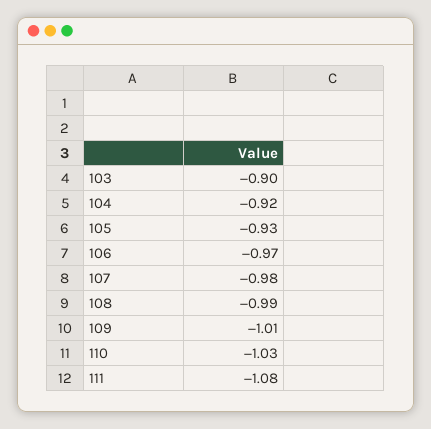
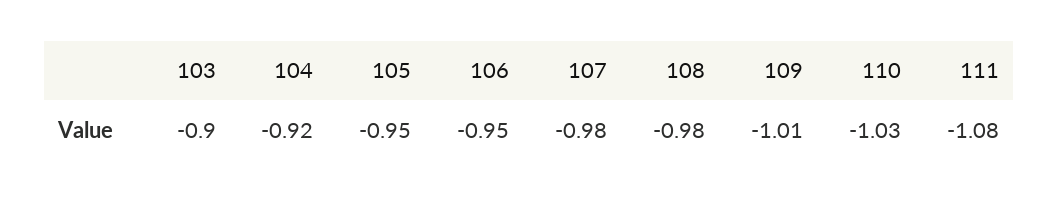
105: -0.93 -> -0.95
106: -0.97 -> -0.95
108: -0.99 -> -0.98

